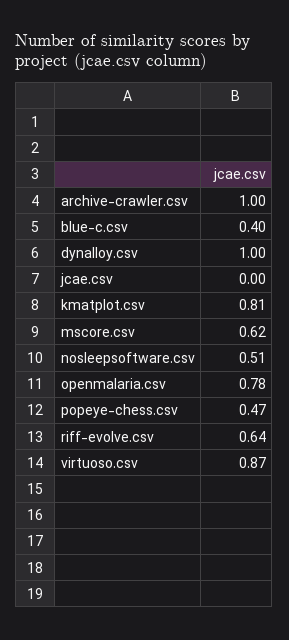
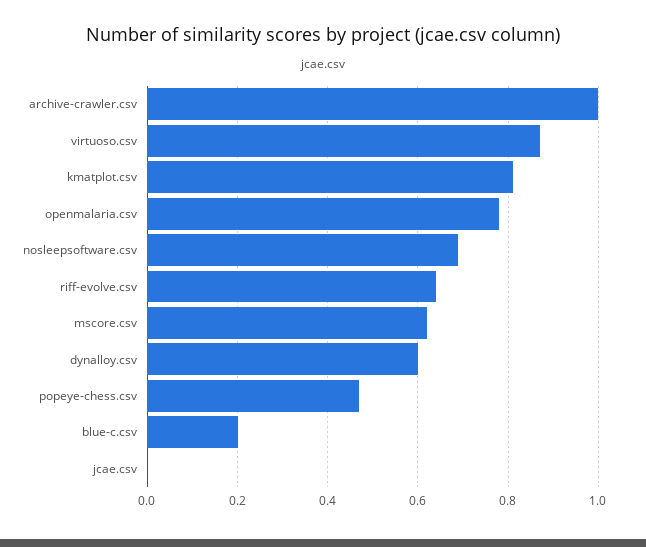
blue-c.csv: 0.4 -> 0.2
dynalloy.csv: 1 -> 0.6
nosleepsoftware.csv: 0.51 -> 0.7

